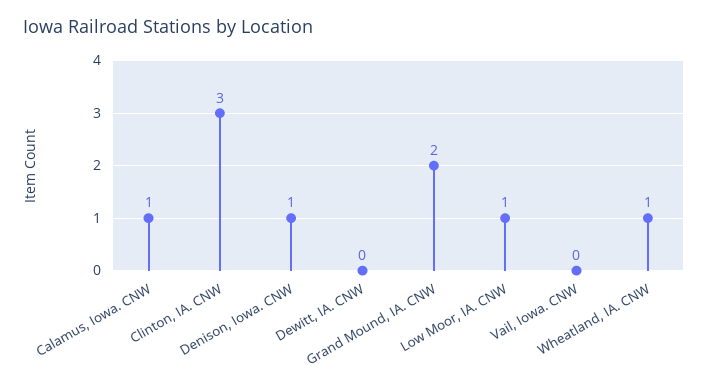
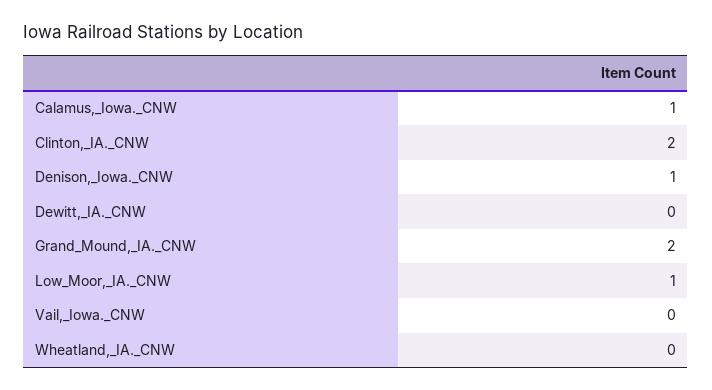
Clinton, IA. CNW: 3 -> 2
Wheatland, IA. CNW: 1 -> 0

